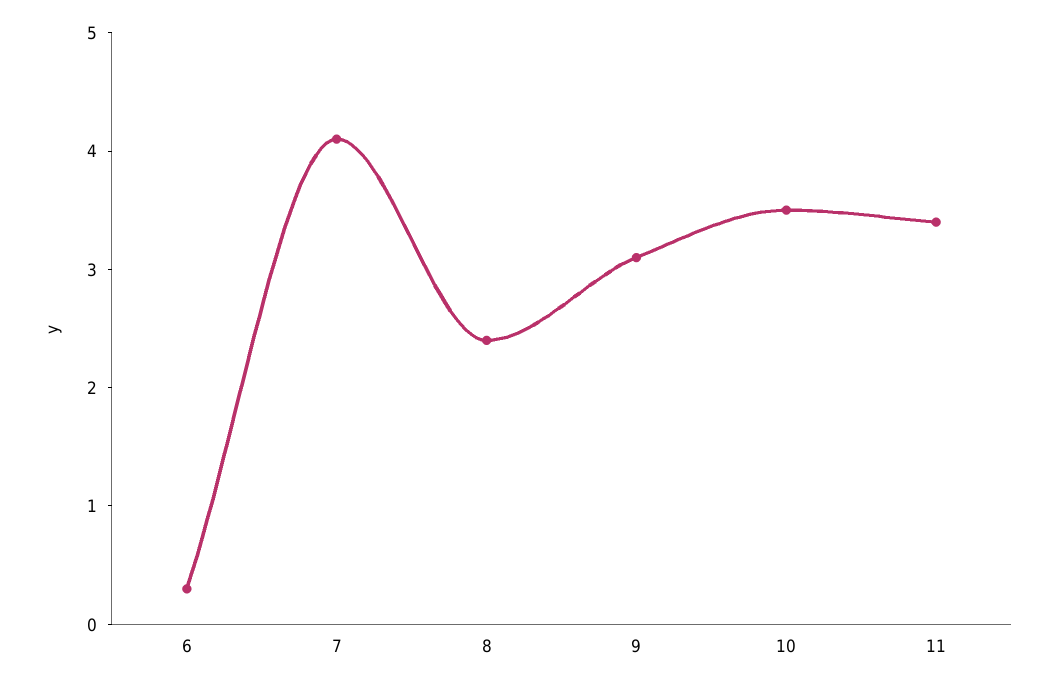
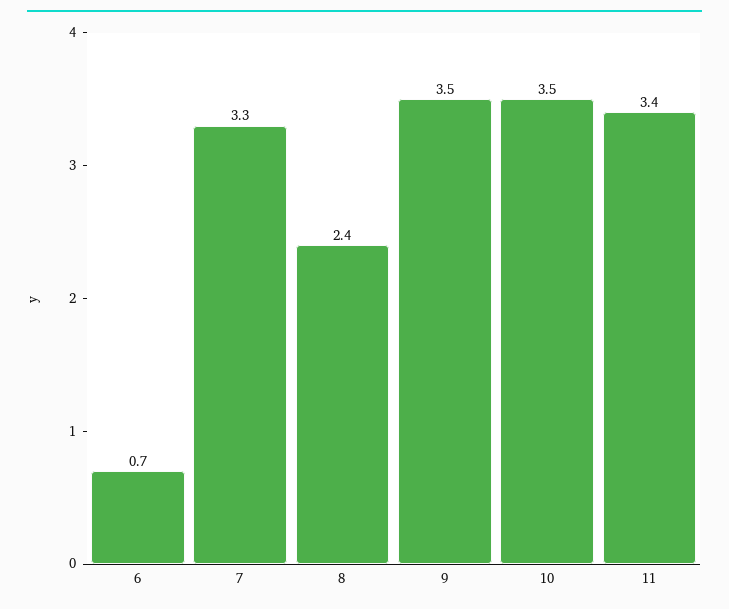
6: 0.3 -> 0.7
7: 4.1 -> 3.3
9: 3.1 -> 3.5

